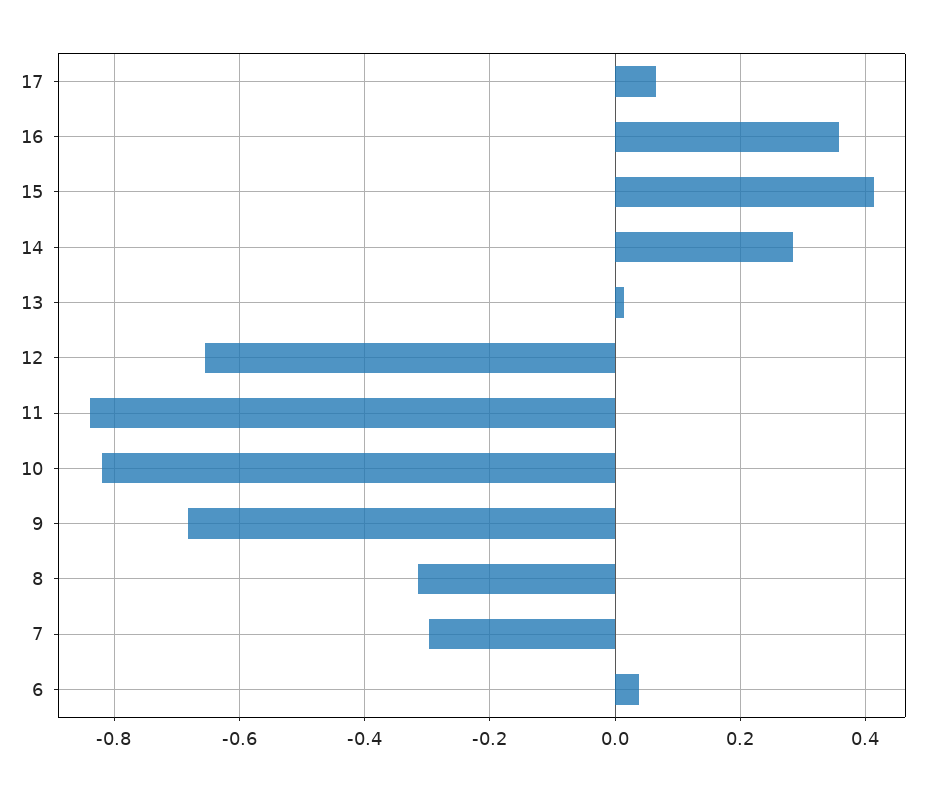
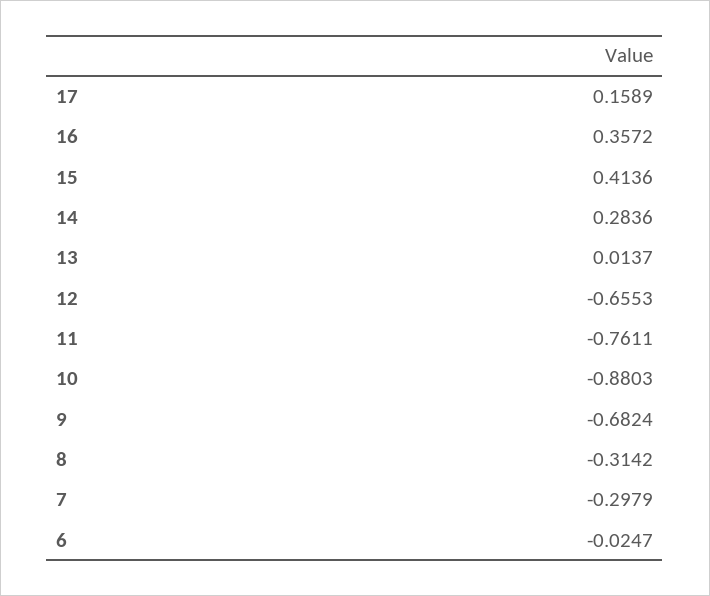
17: 0.06 -> 0.1589
11: -0.84 -> -0.7611
10: -0.82 -> -0.8803
6: 0.04 -> -0.0247

